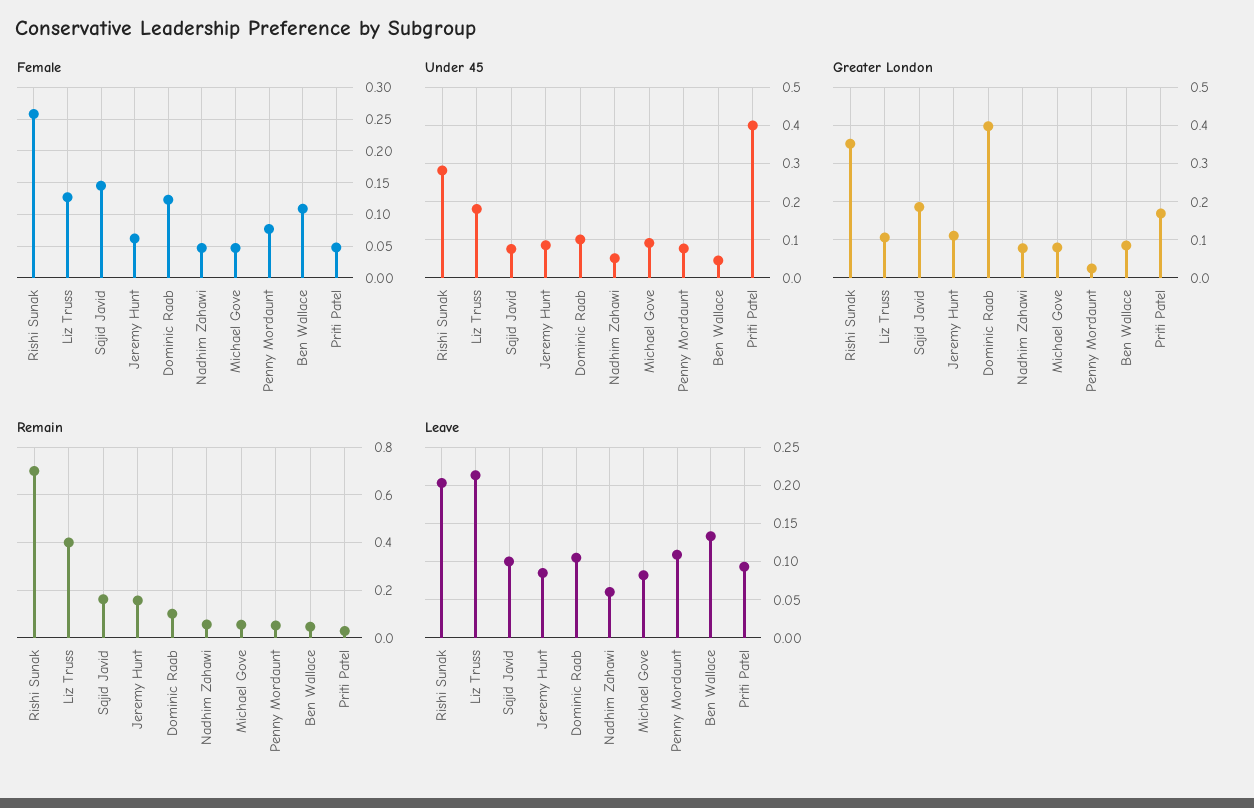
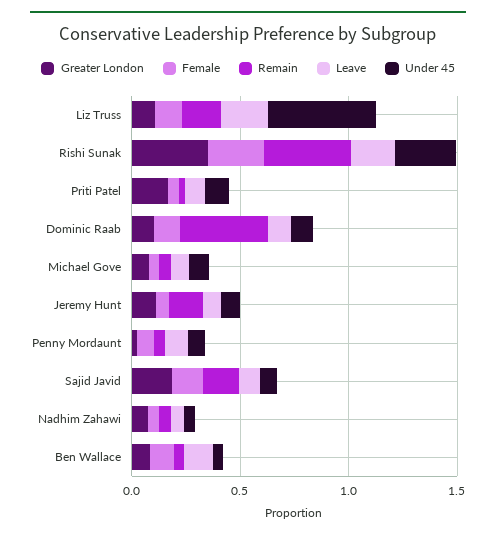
Under 45, Liz Truss: 0.18 -> 0.5
Under 45, Priti Patel: 0.4 -> 0.1
Greater London, Dominic Raab: 0.4 -> 0.1
Remain, Rishi Sunak: 0.7 -> 0.4
Remain, Liz Truss: 0.4 -> 0.2
Remain, Dominic Raab: 0.1 -> 0.4

